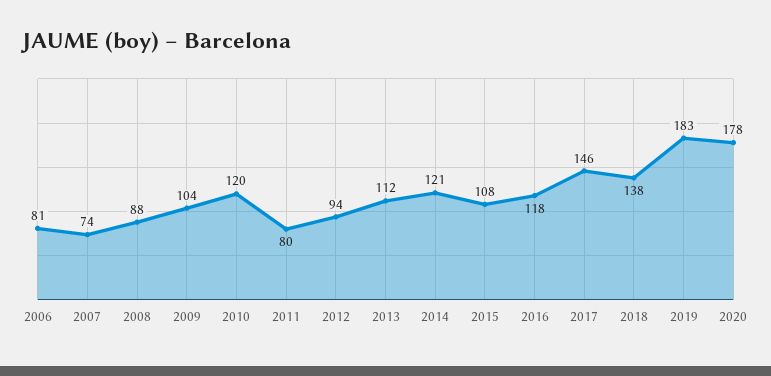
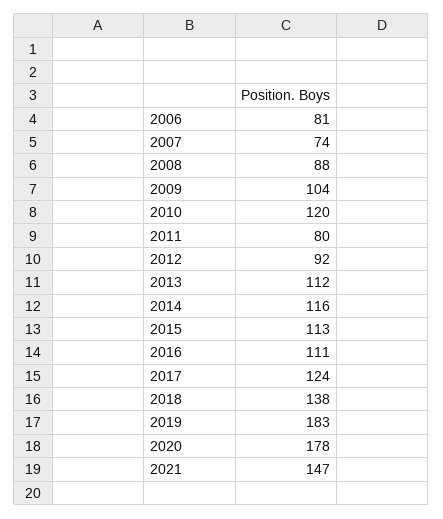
2012: 94 -> 92
2014: 121 -> 116
2015: 108 -> 113
2016: 118 -> 111
2017: 146 -> 124
2021: none -> 147

